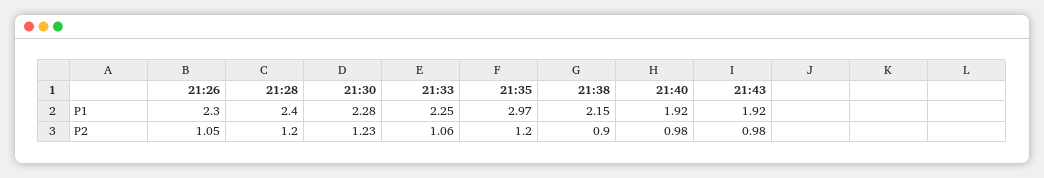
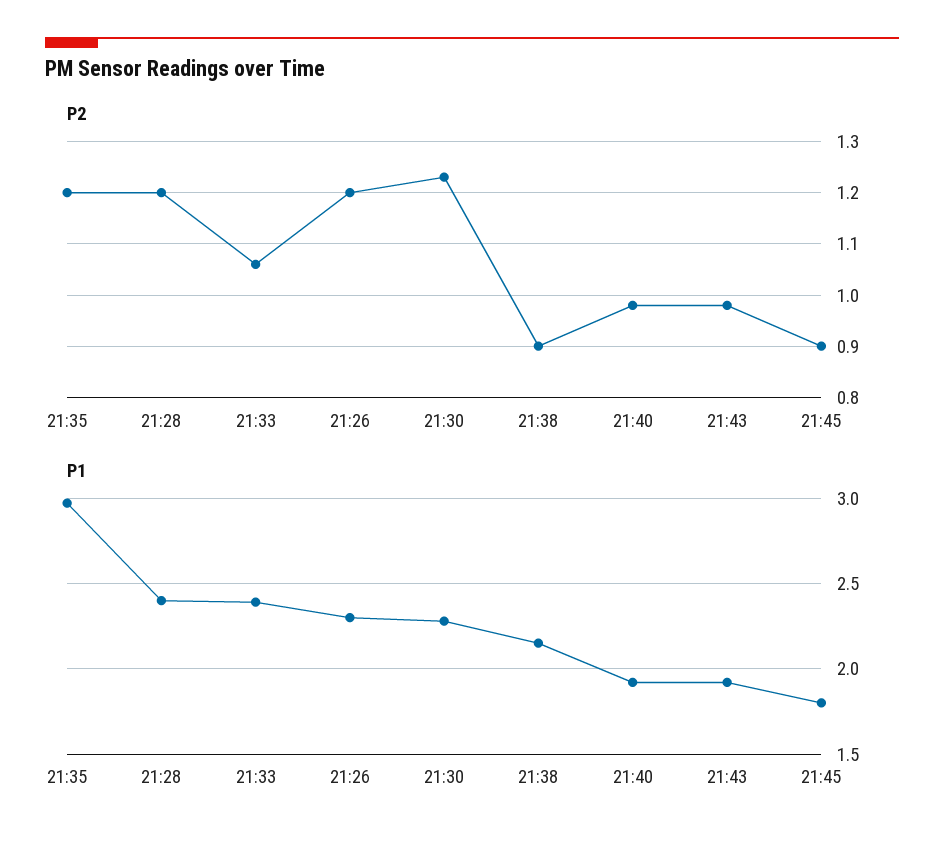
P1, 21:33: 2.25 -> 2.4
P2, 21:26: 1.05 -> 1.2
P2, 21:45: none -> 0.9
P1, 21:45: none -> 1.8

